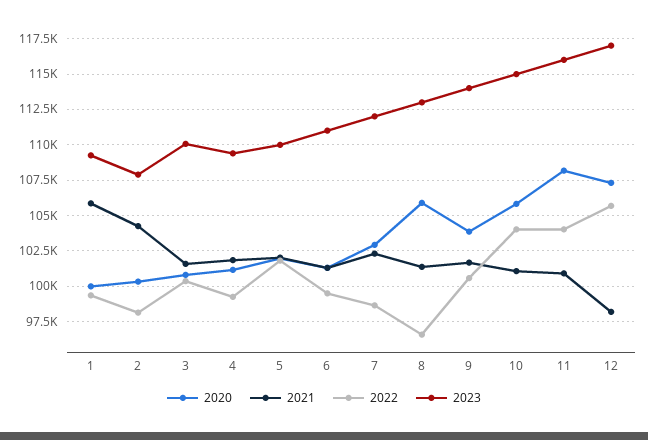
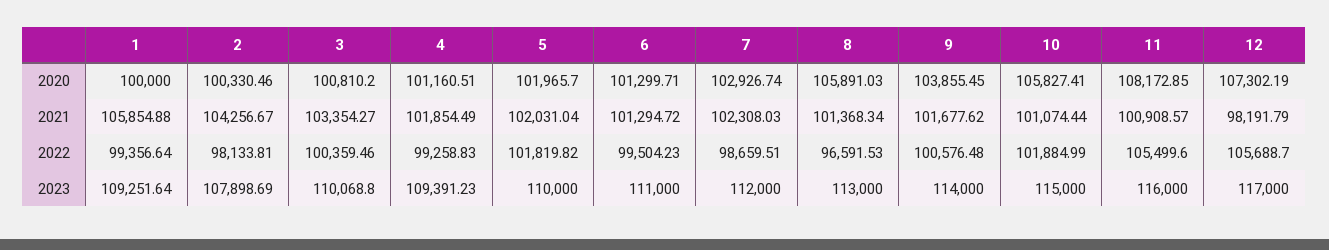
2021, 3: 101500 -> 103354.27
2022, 10: 104000 -> 101884.99
2022, 11: 104000 -> 105499.6

